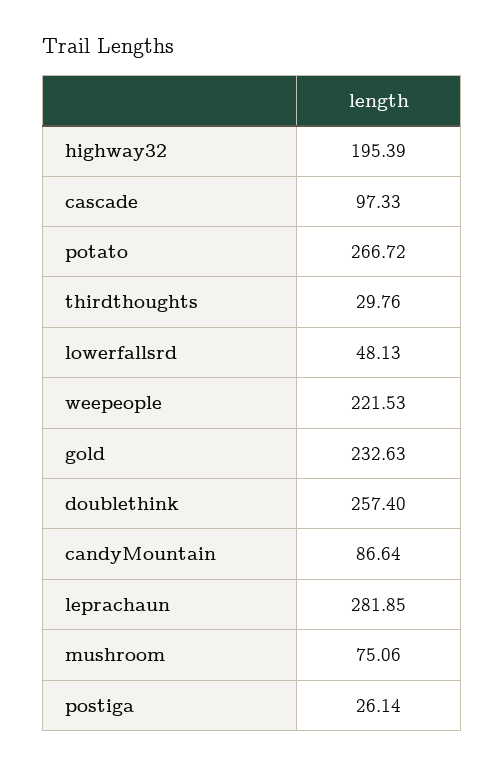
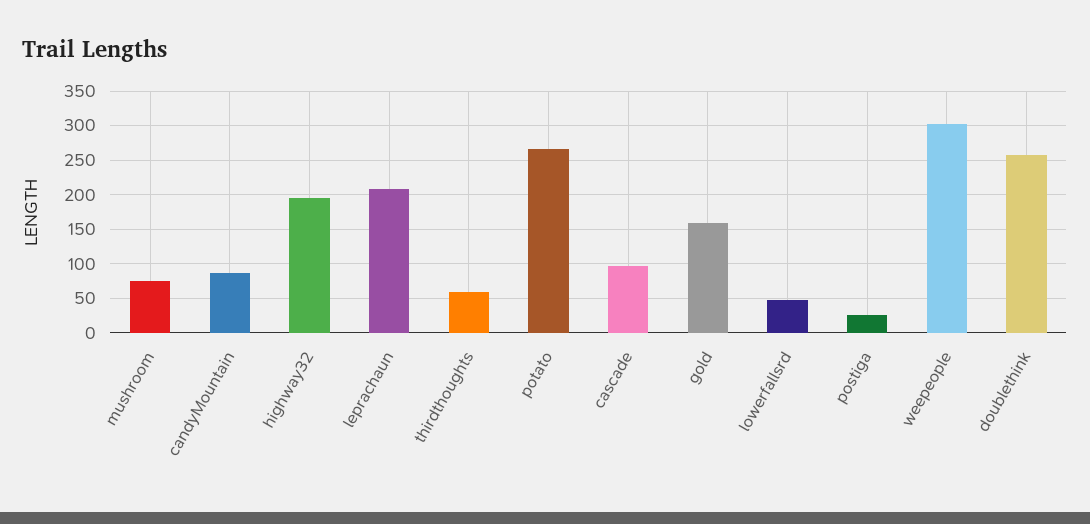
thirdthoughts: 29.76 -> 60
weepeople: 221.53 -> 300
gold: 232.63 -> 160
leprachaun: 281.85 -> 210

